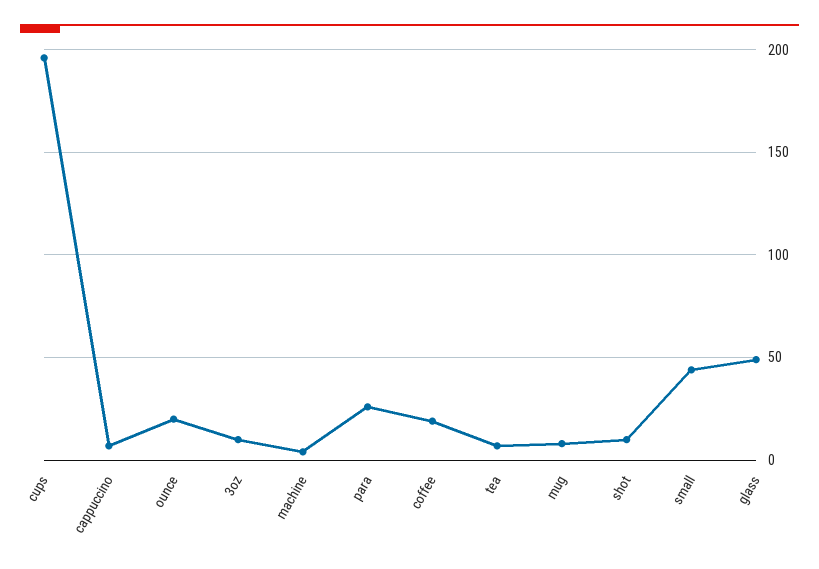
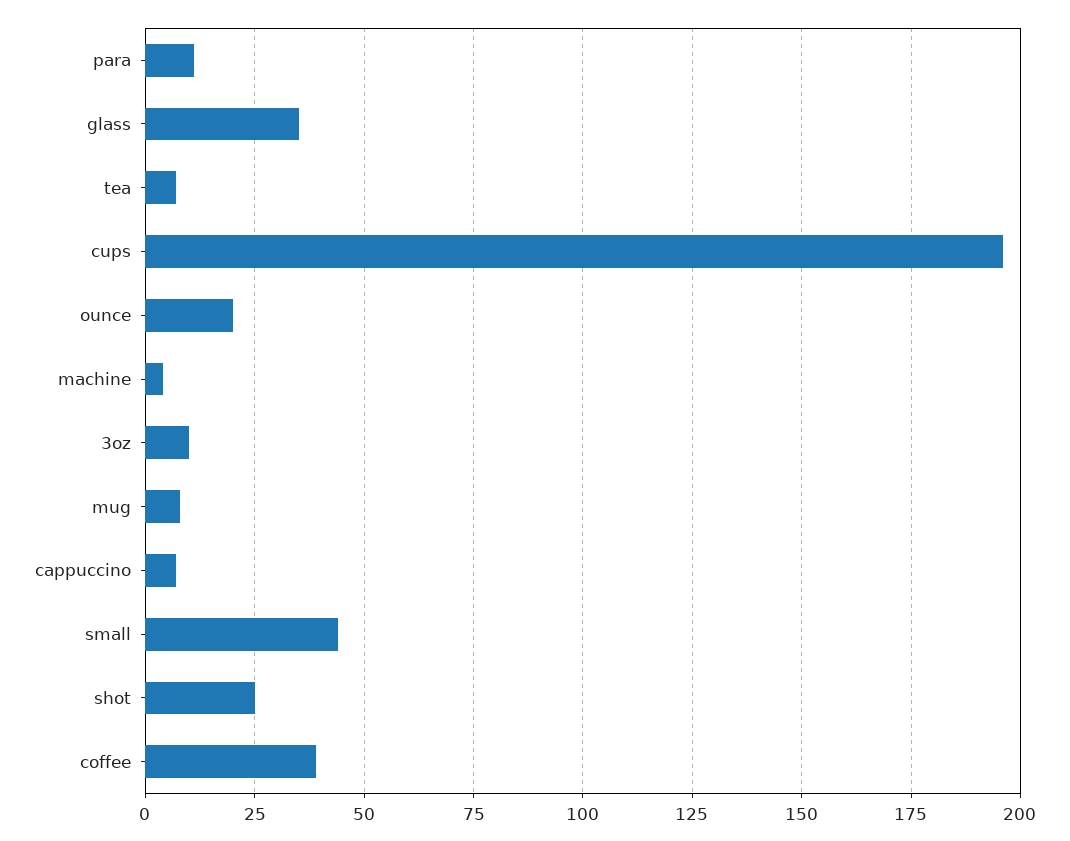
para: 25 -> 10
coffee: 20 -> 40
shot: 10 -> 25
glass: 50 -> 35

